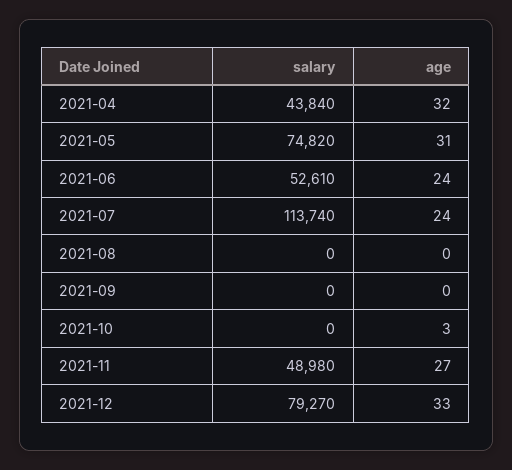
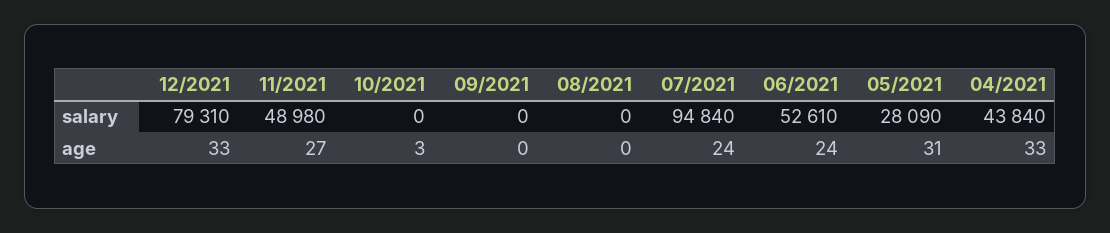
age, 2021-04: 32 -> 33
salary, 2021-05: 74820 -> 28090
salary, 2021-07: 113740 -> 94840
salary, 2021-12: 79270 -> 79310

